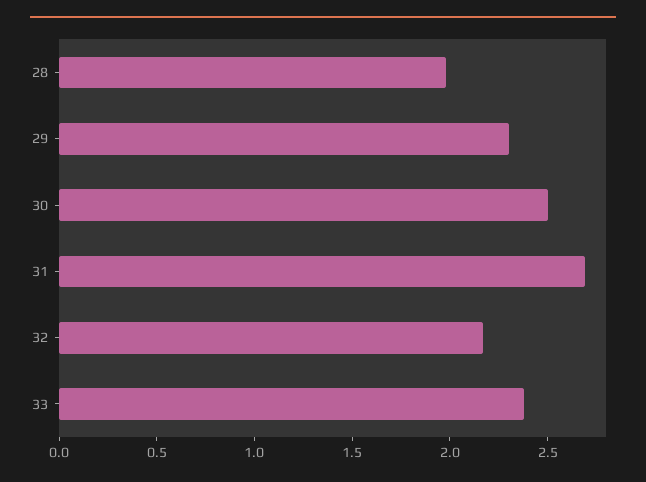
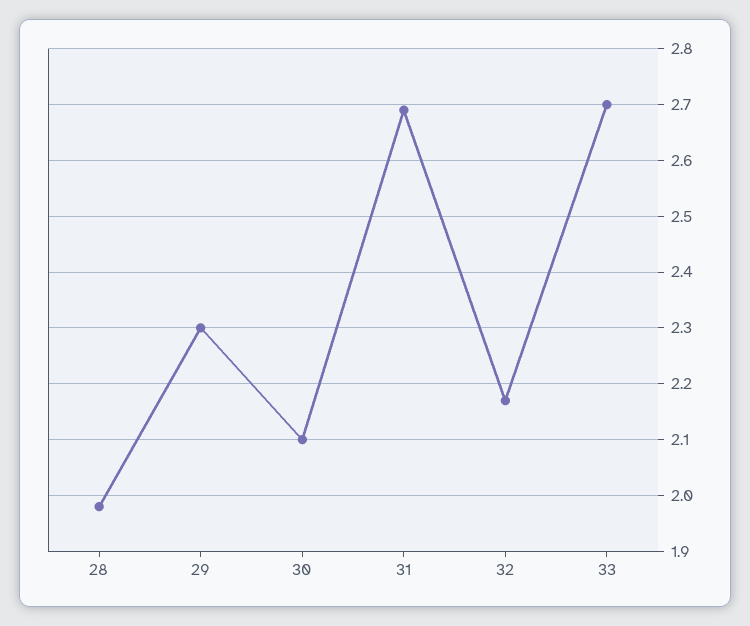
30: 2.5 -> 2.1
33: 2.4 -> 2.7

